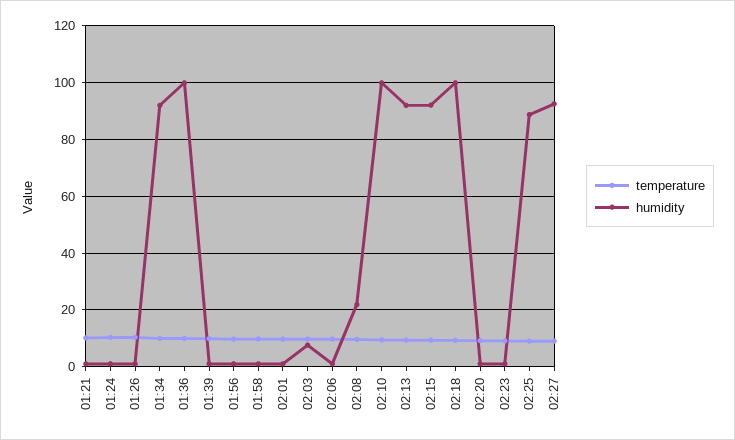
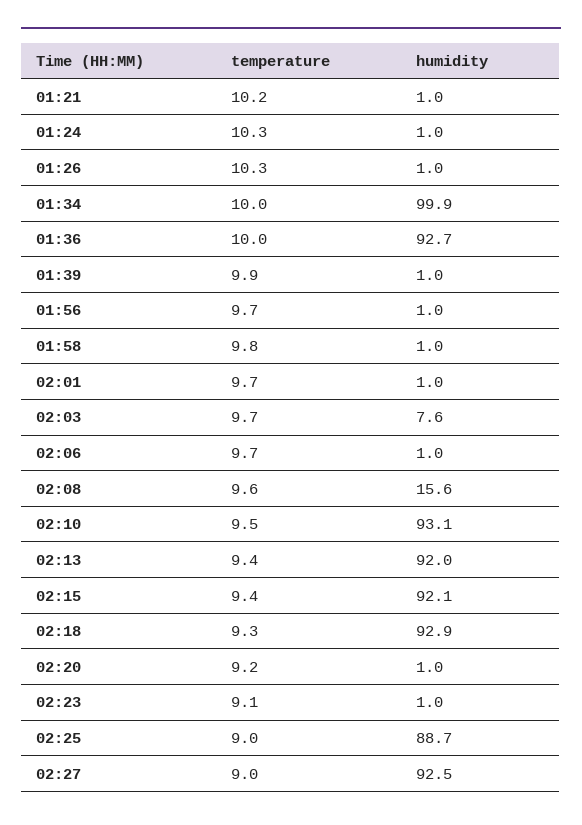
humidity, 01:34: 92.5 -> 99.9
humidity, 01:36: 100 -> 92.7
humidity, 02:08: 22.5 -> 15.6
humidity, 02:10: 100 -> 93.1
humidity, 02:18: 100 -> 92.9

